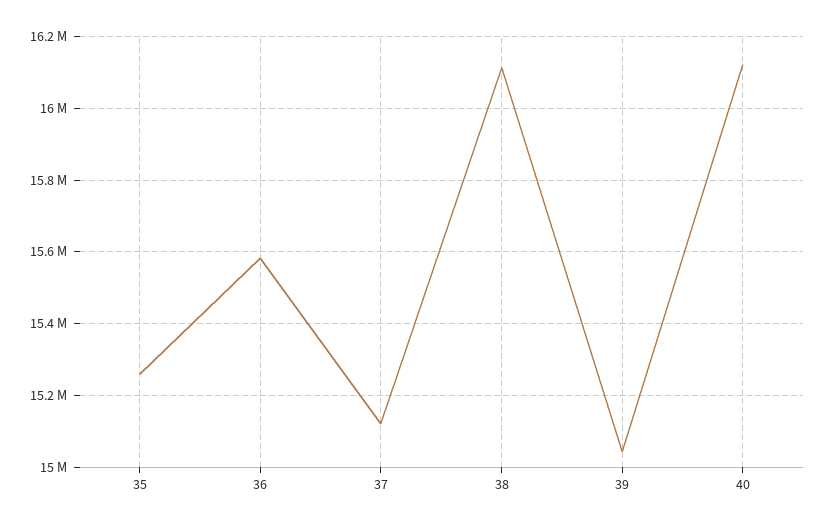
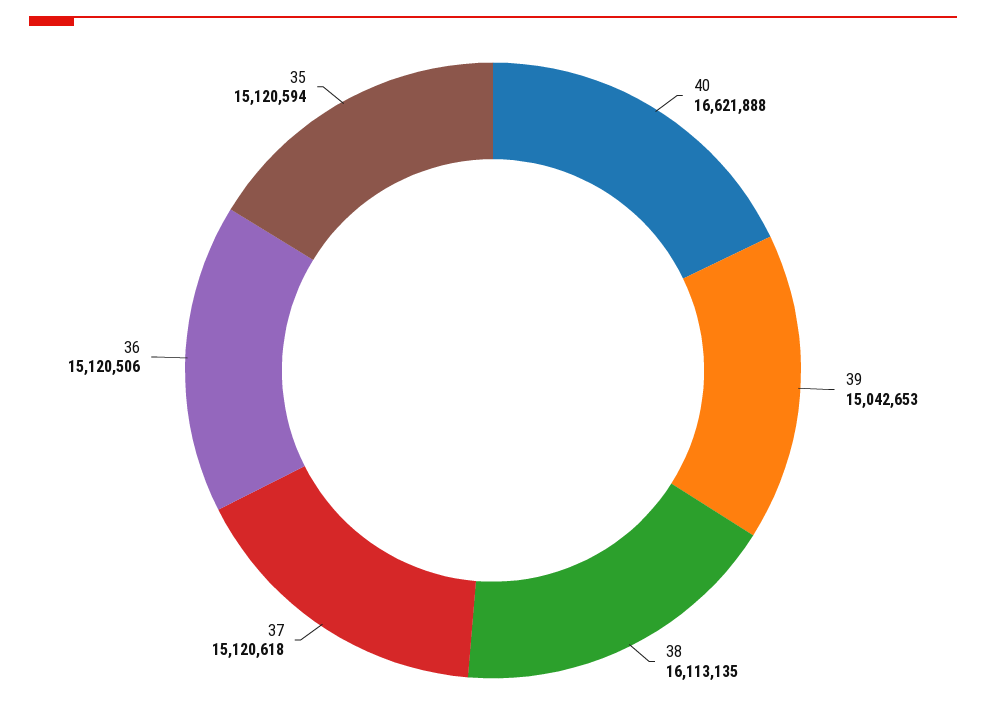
35: 15260000 -> 15120594
36: 15580000 -> 15120506
40: 16120000 -> 16621888

